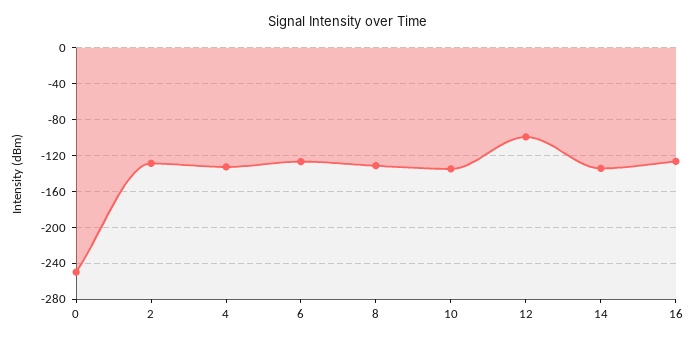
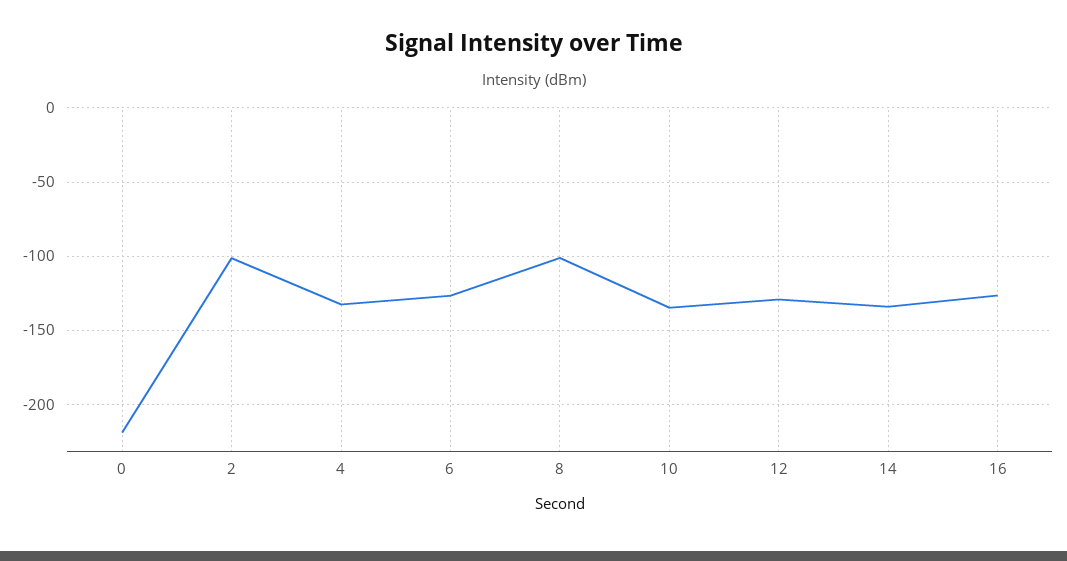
0: -250 -> -220
2: -130 -> -100
8: -130 -> -100
12: -100 -> -130

